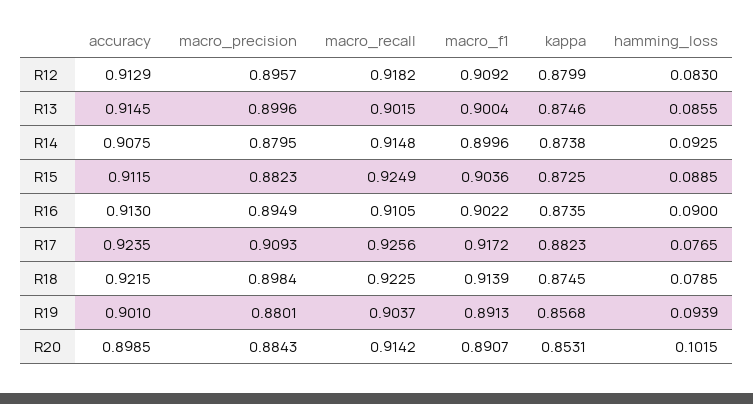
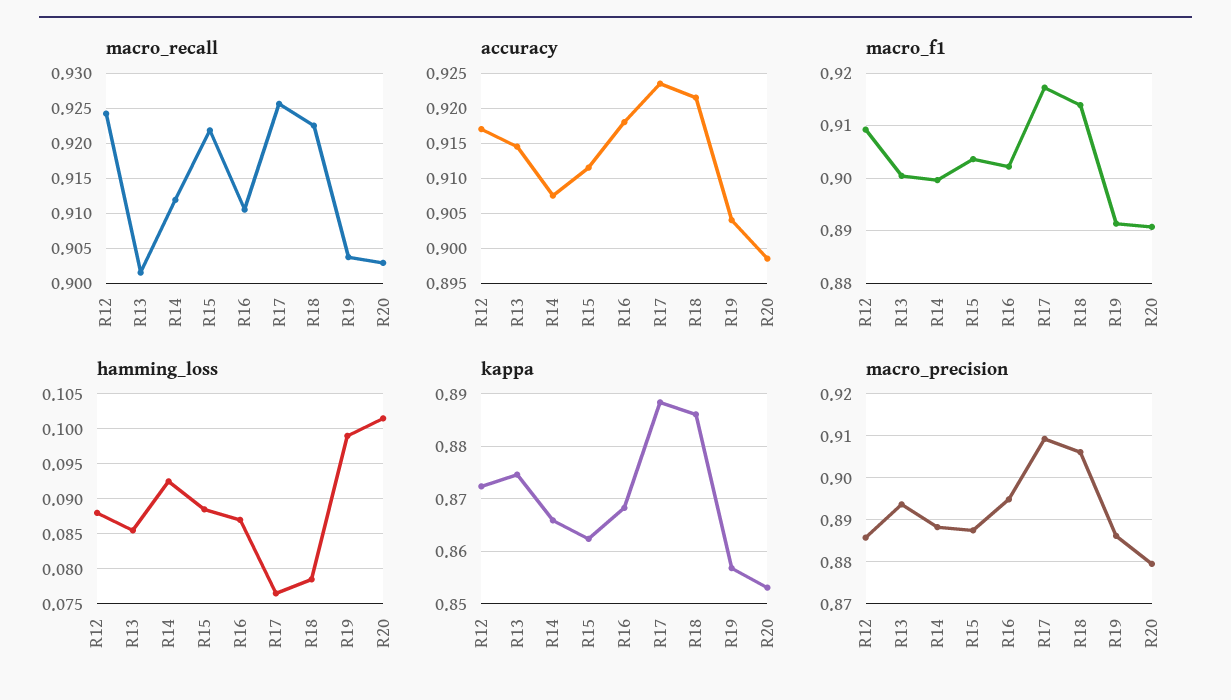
accuracy, R12: 0.9129 -> 0.917
macro_precision, R12: 0.8957 -> 0.886
macro_recall, R12: 0.9182 -> 0.924
kappa, R12: 0.8799 -> 0.872
hamming_loss, R12: 0.083 -> 0.088
macro_precision, R13: 0.8996 -> 0.894
macro_precision, R14: 0.8795 -> 0.888
macro_recall, R14: 0.9148 -> 0.912
kappa, R14: 0.8738 -> 0.866
macro_precision, R15: 0.8823 -> 0.888
macro_recall, R15: 0.9249 -> 0.922
kappa, R15: 0.8725 -> 0.862
accuracy, R16: 0.913 -> 0.918
kappa, R16: 0.8735 -> 0.868
hamming_loss, R16: 0.09 -> 0.087
kappa, R17: 0.8823 -> 0.888
macro_precision, R18: 0.8984 -> 0.906
kappa, R18: 0.8745 -> 0.886
accuracy, R19: 0.901 -> 0.904
macro_precision, R19: 0.8801 -> 0.886
hamming_loss, R19: 0.0939 -> 0.099
macro_precision, R20: 0.8843 -> 0.88
macro_recall, R20: 0.9142 -> 0.903

